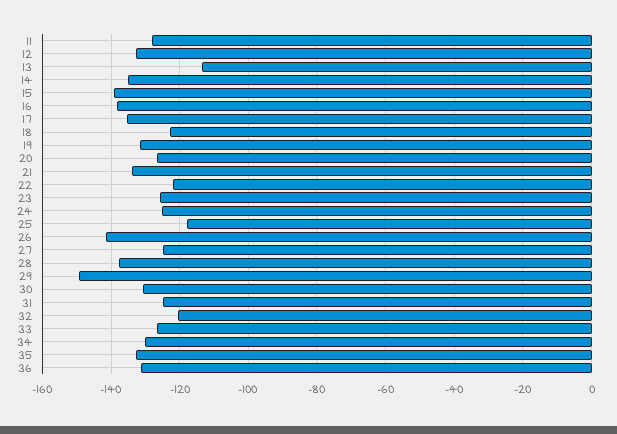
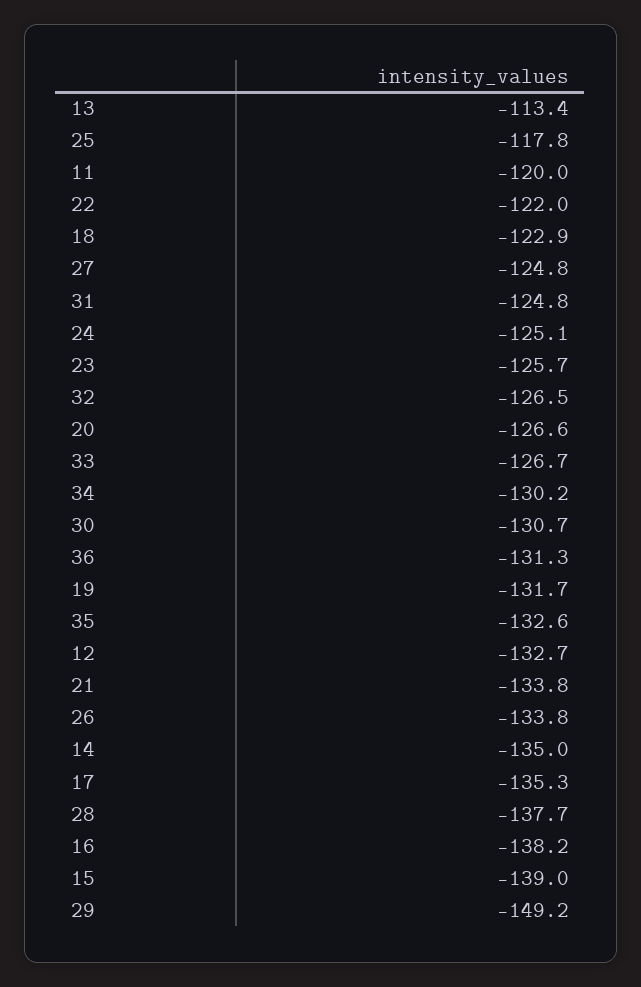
11: -128 -> -120
26: -142 -> -133.8
32: -120 -> -126.5

